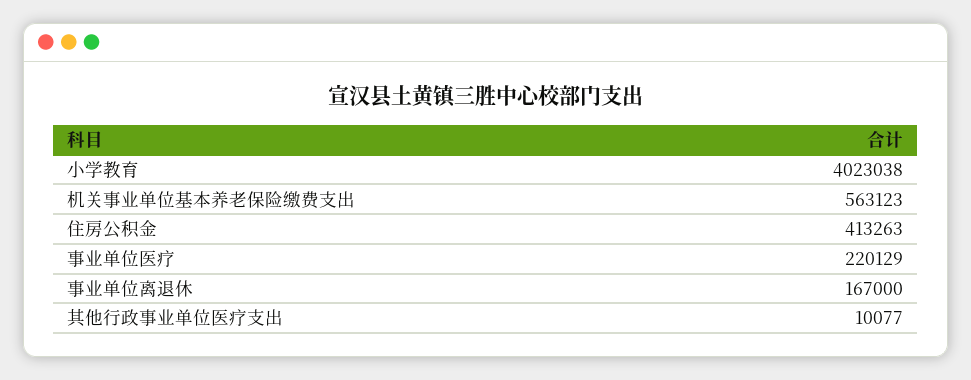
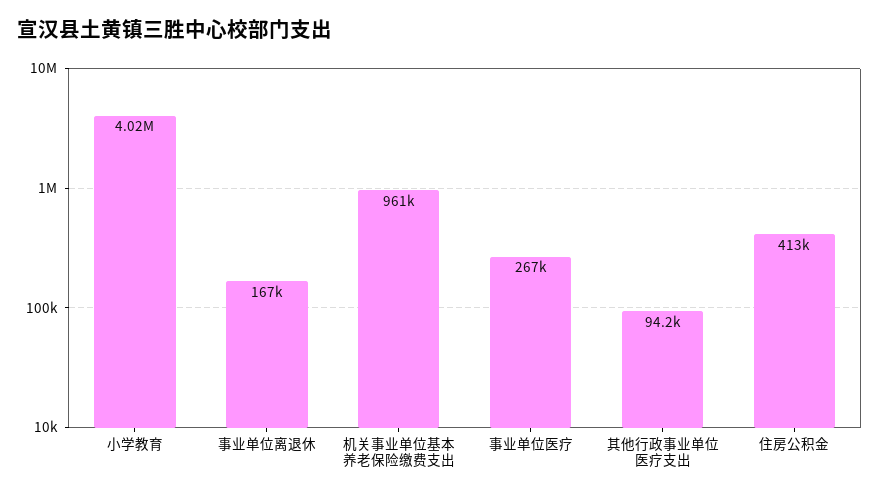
机关事业单位基本养老保险缴费支出: 563123 -> 961000
事业单位医疗: 220129 -> 267000
其他行政事业单位医疗支出: 10077 -> 94200

